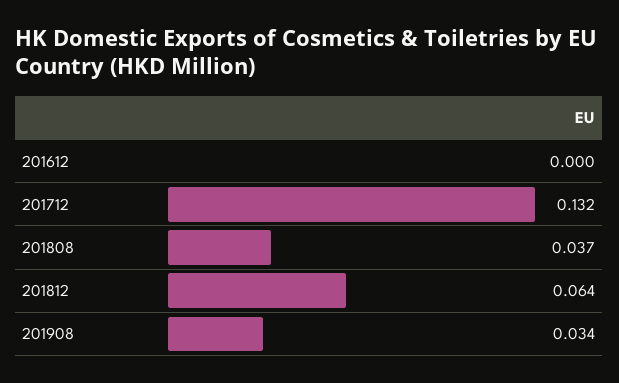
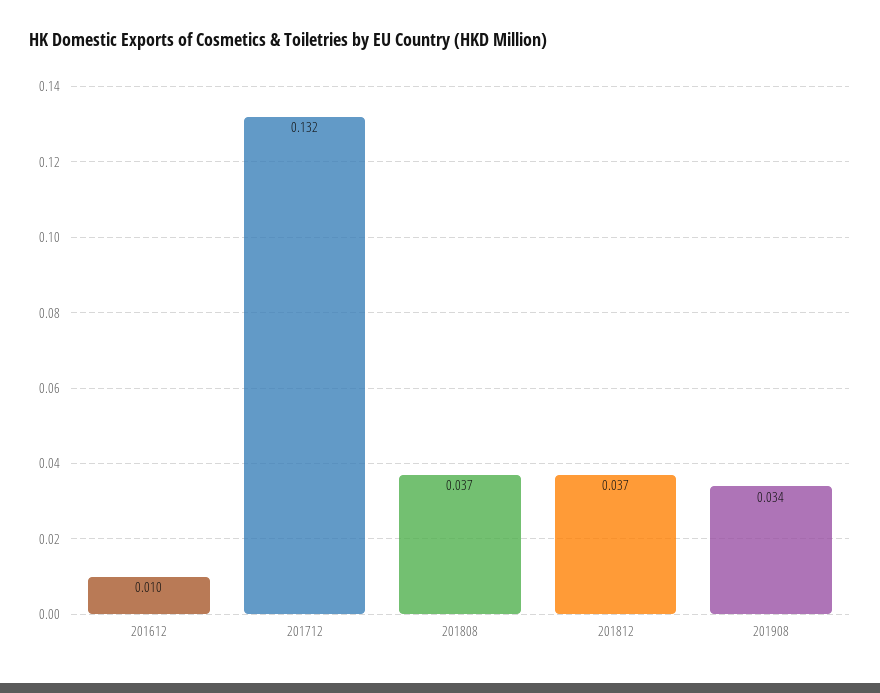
201612: 0 -> 0.01
201812: 0.064 -> 0.037

